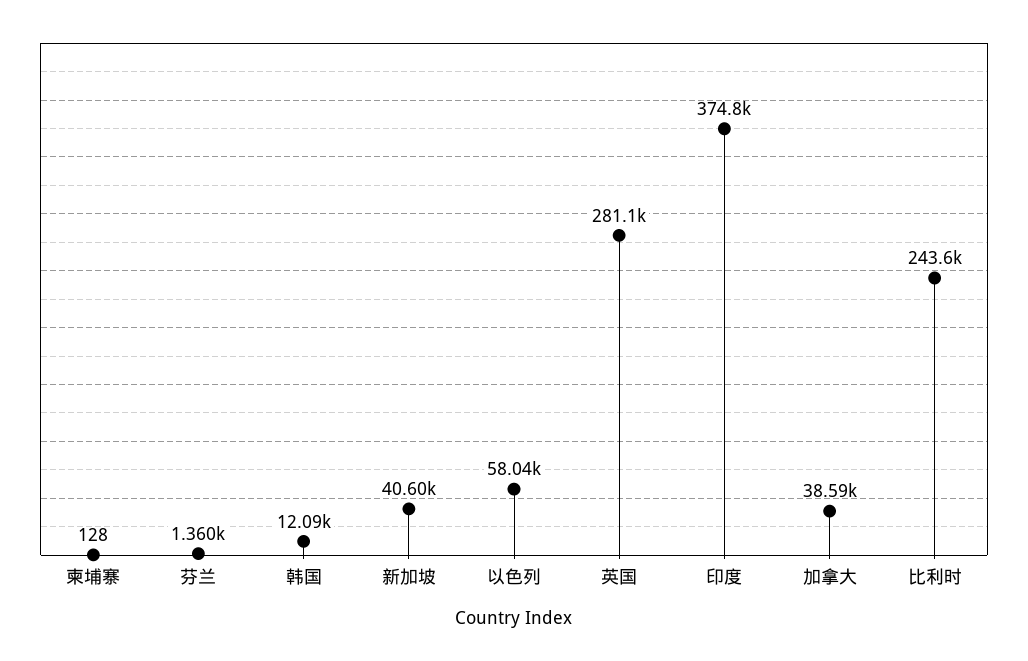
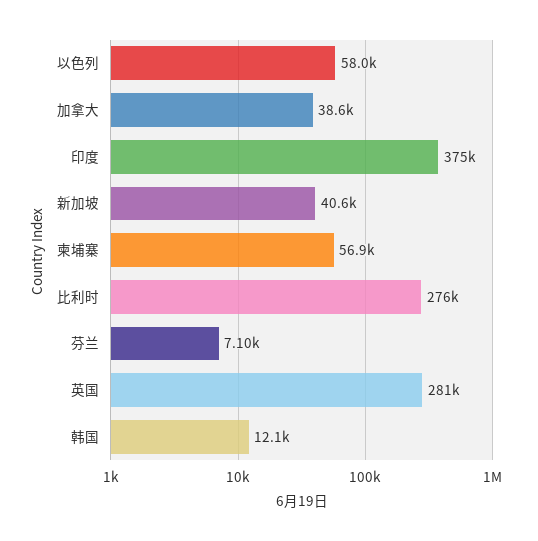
柬埔寨: 128 -> 56900
芬兰: 1360 -> 7100
比利时: 243600 -> 276000

